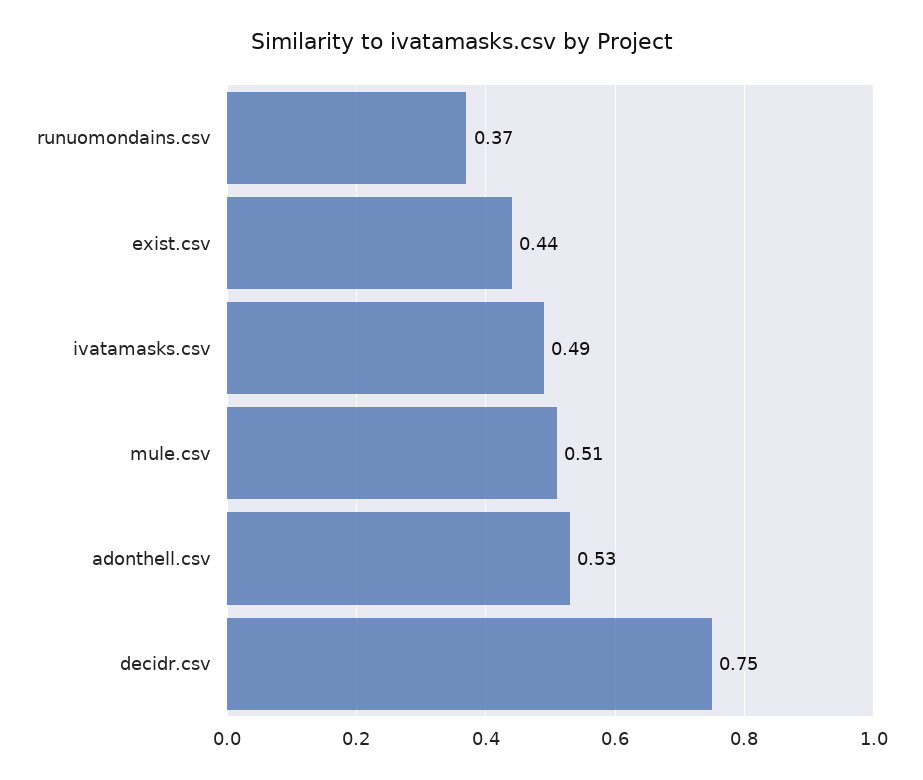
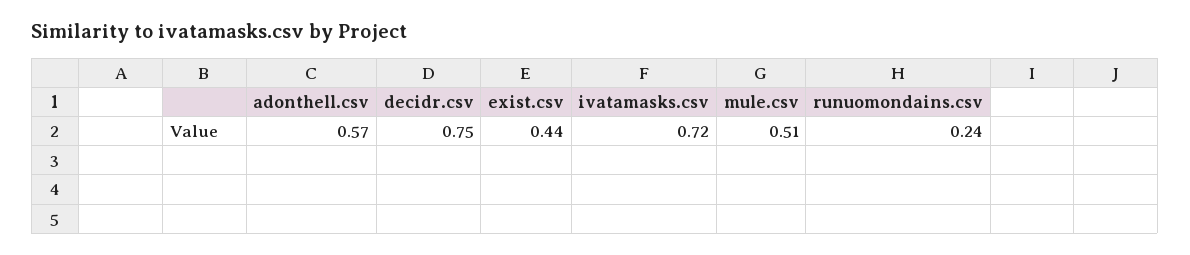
runuomondains.csv: 0.37 -> 0.24
ivatamasks.csv: 0.49 -> 0.72
adonthell.csv: 0.53 -> 0.57

